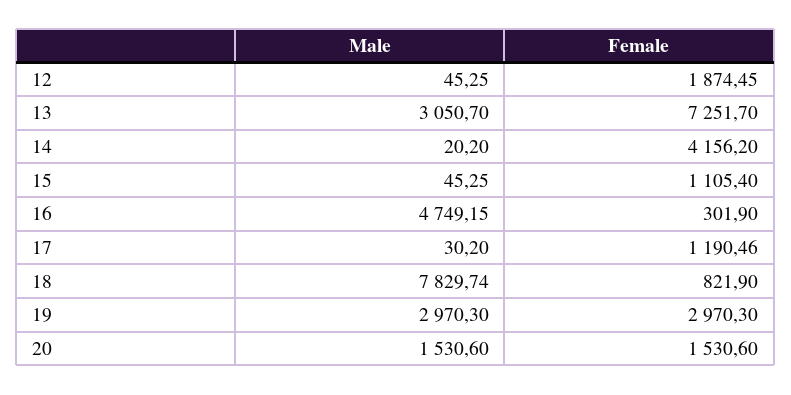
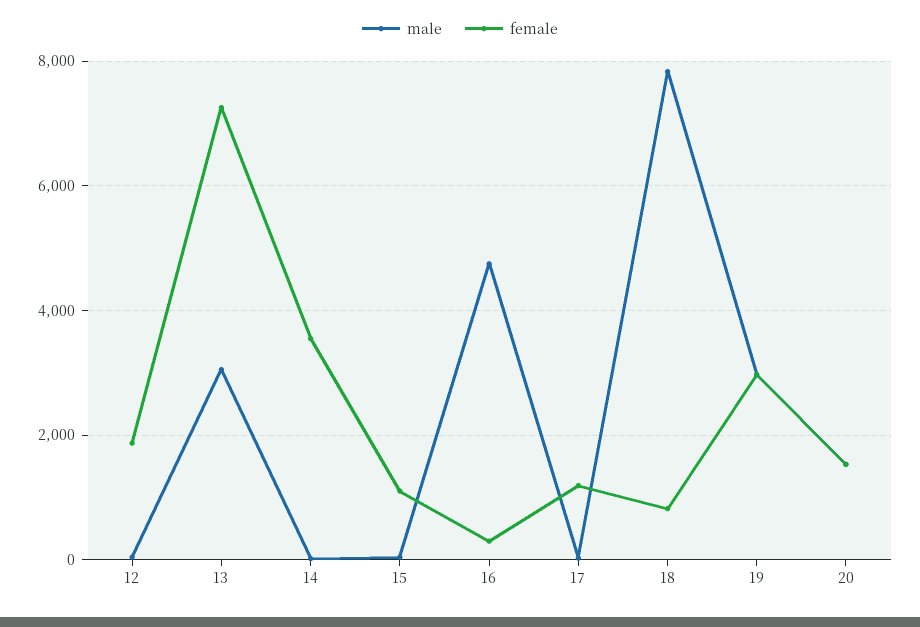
Female, 14: 4156.2 -> 3600

